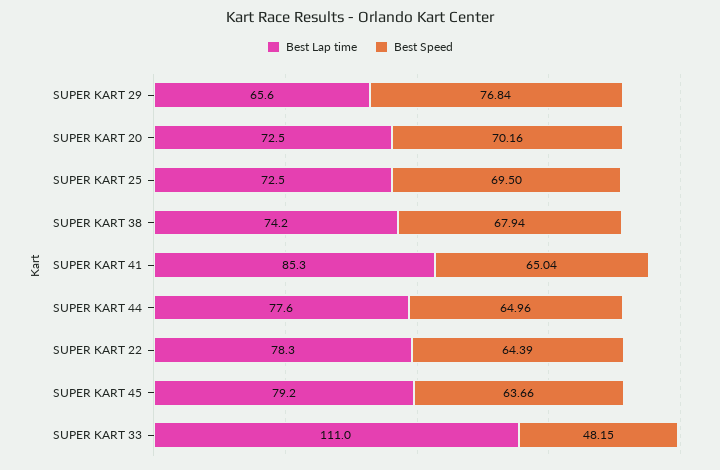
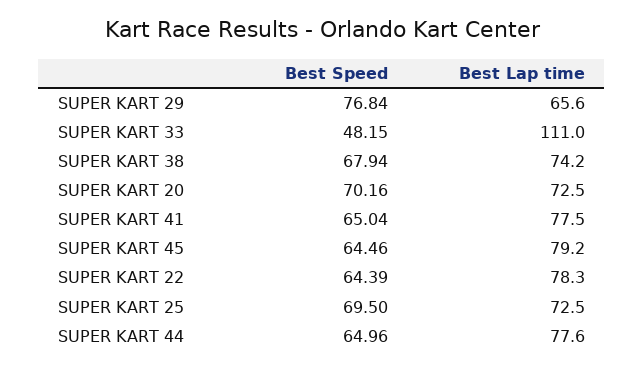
Best Lap time, SUPER KART 41: 85.3 -> 77.5
Best Speed, SUPER KART 45: 63.66 -> 64.46

